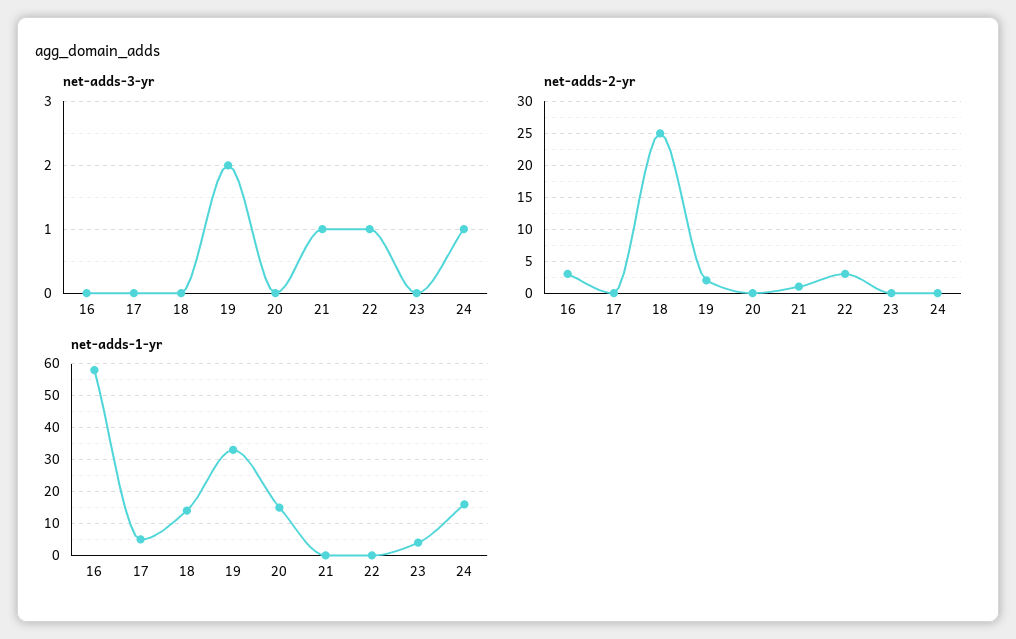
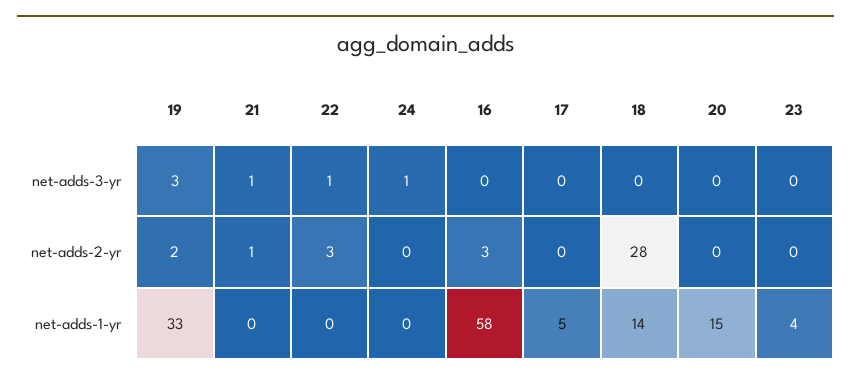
net-adds-3-yr, 19: 2 -> 3
net-adds-2-yr, 18: 25 -> 28
net-adds-1-yr, 24: 15 -> 0

